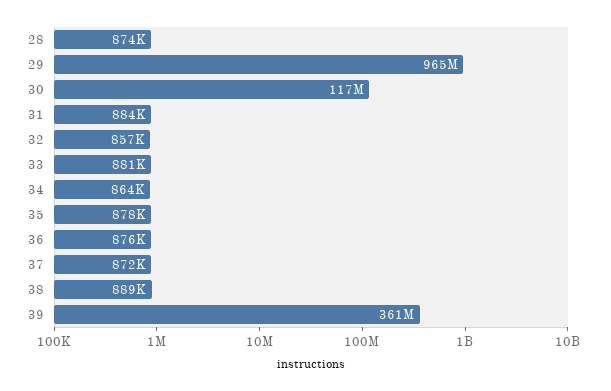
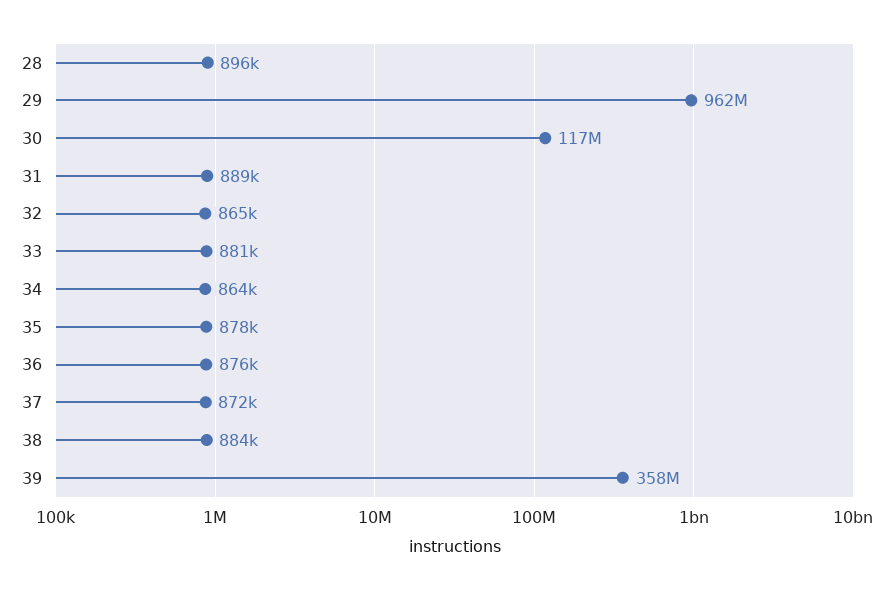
28: 874000 -> 896000
29: 965000000 -> 962000000
31: 884000 -> 889000
32: 857000 -> 865000
38: 889000 -> 884000
39: 361000000 -> 358000000

